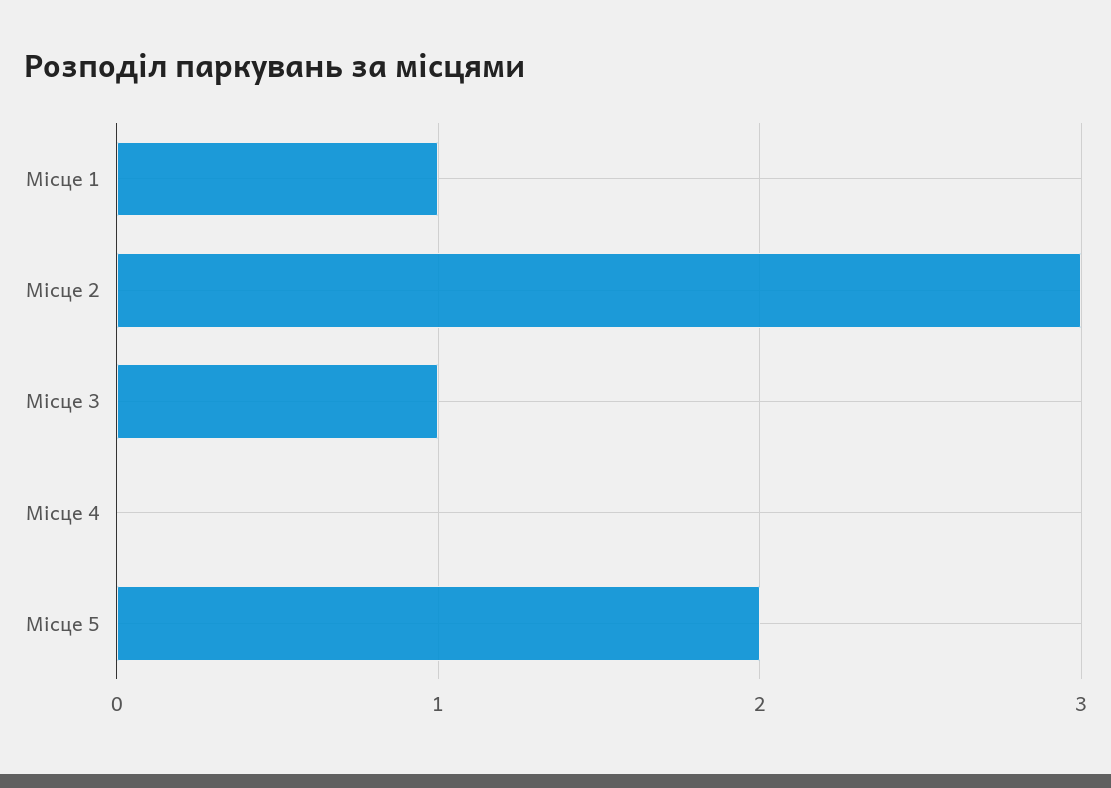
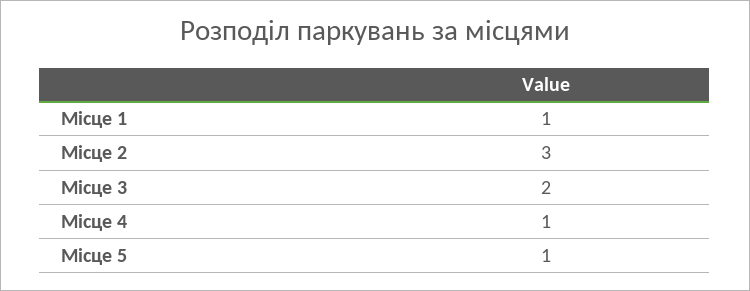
Місце 3: 1 -> 2
Місце 4: 0 -> 1
Місце 5: 2 -> 1

